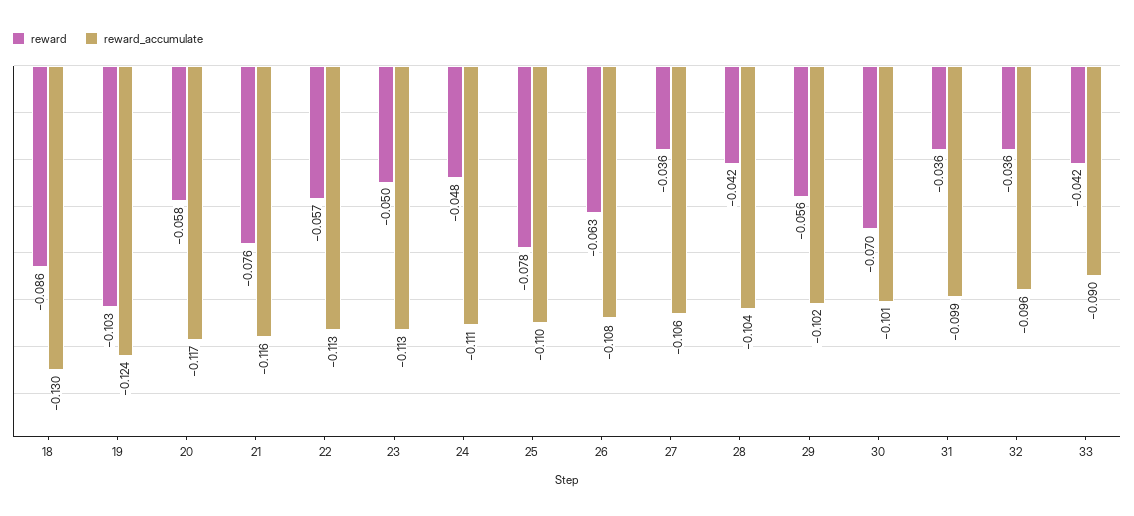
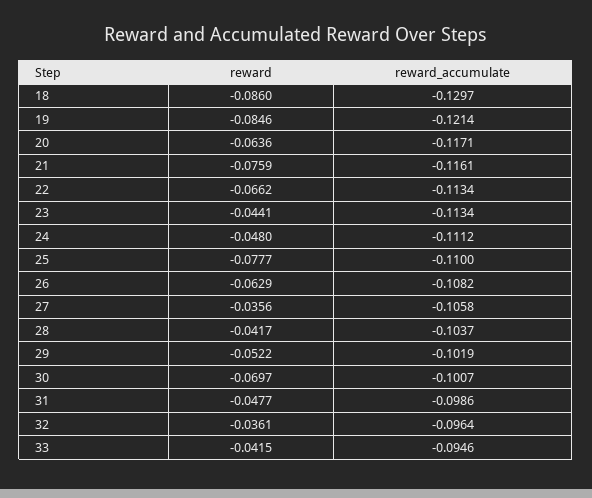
reward, 19: -0.103 -> -0.0846
reward_accumulate, 19: -0.124 -> -0.1214
reward, 20: -0.058 -> -0.0636
reward, 22: -0.057 -> -0.0662
reward, 23: -0.05 -> -0.0441
reward, 29: -0.056 -> -0.0522
reward, 31: -0.036 -> -0.0477
reward_accumulate, 33: -0.09 -> -0.0946

